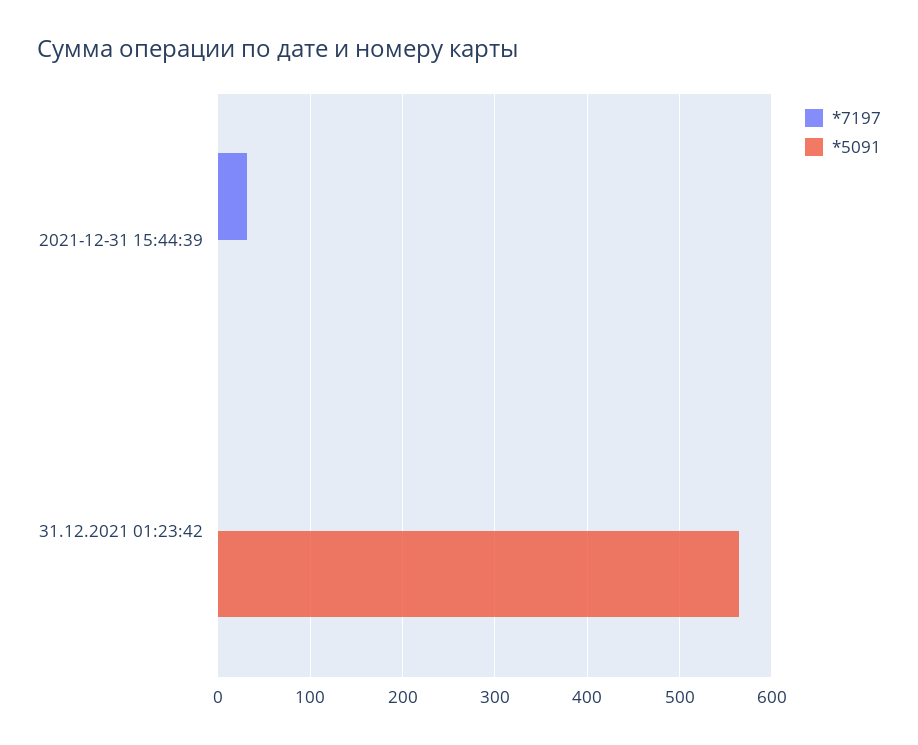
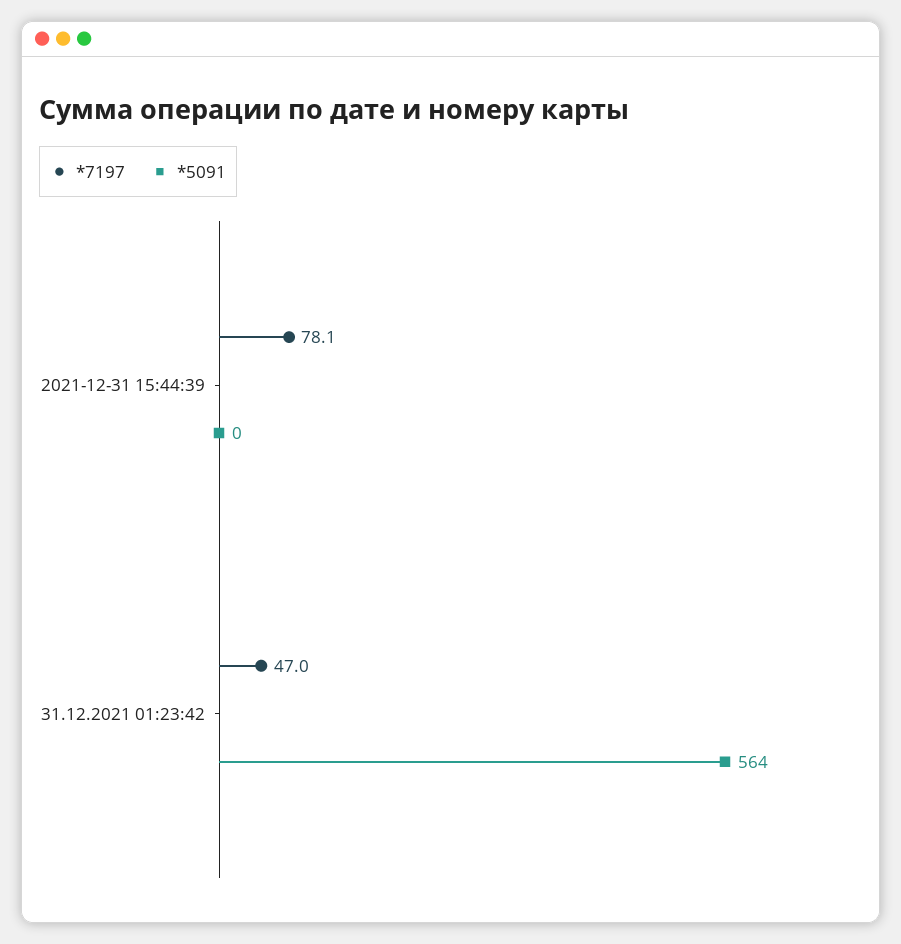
*7197, 2021-12-31 15:44:39: 30 -> 78.1
*7197, 31.12.2021 01:23:42: 0 -> 47

